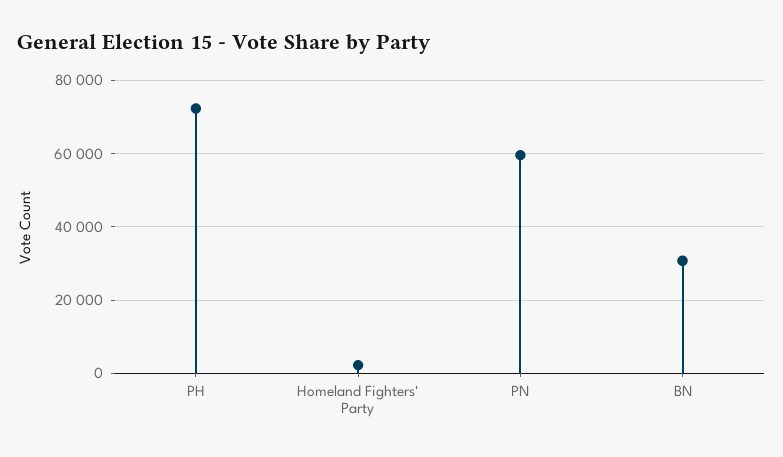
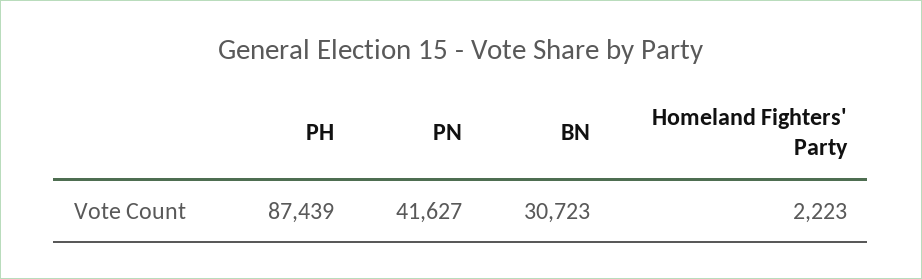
PH: 72000 -> 87439
PN: 60000 -> 41627

